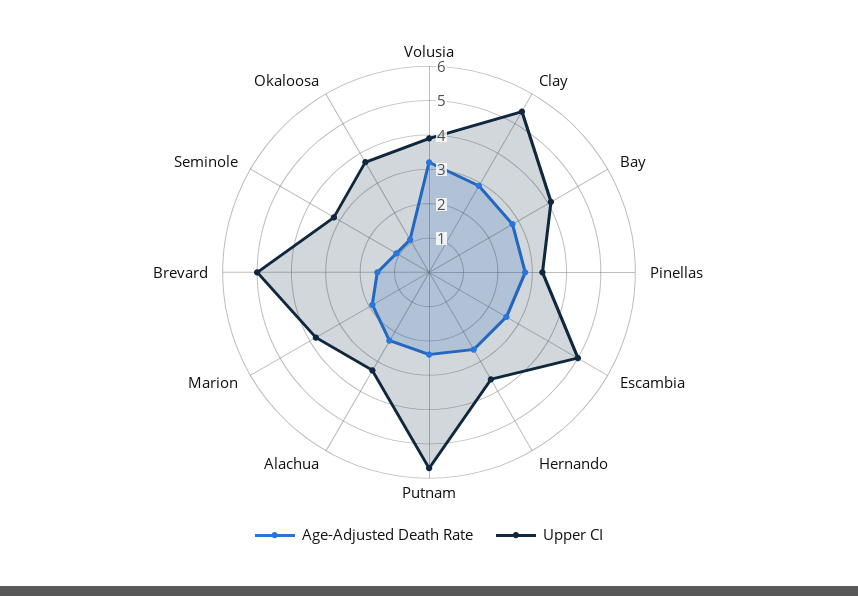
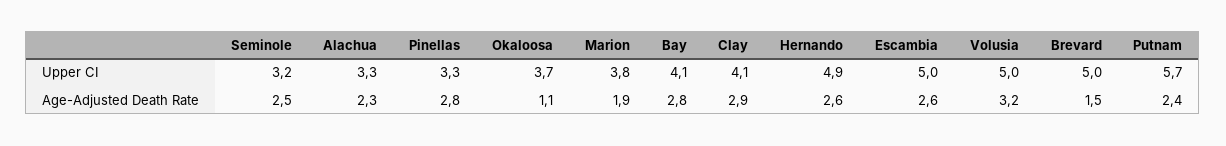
Upper CI, Volusia: 4 -> 5
Upper CI, Clay: 5.5 -> 4.1
Upper CI, Hernando: 3.5 -> 4.9
Age-Adjusted Death Rate, Seminole: 1 -> 2.5

